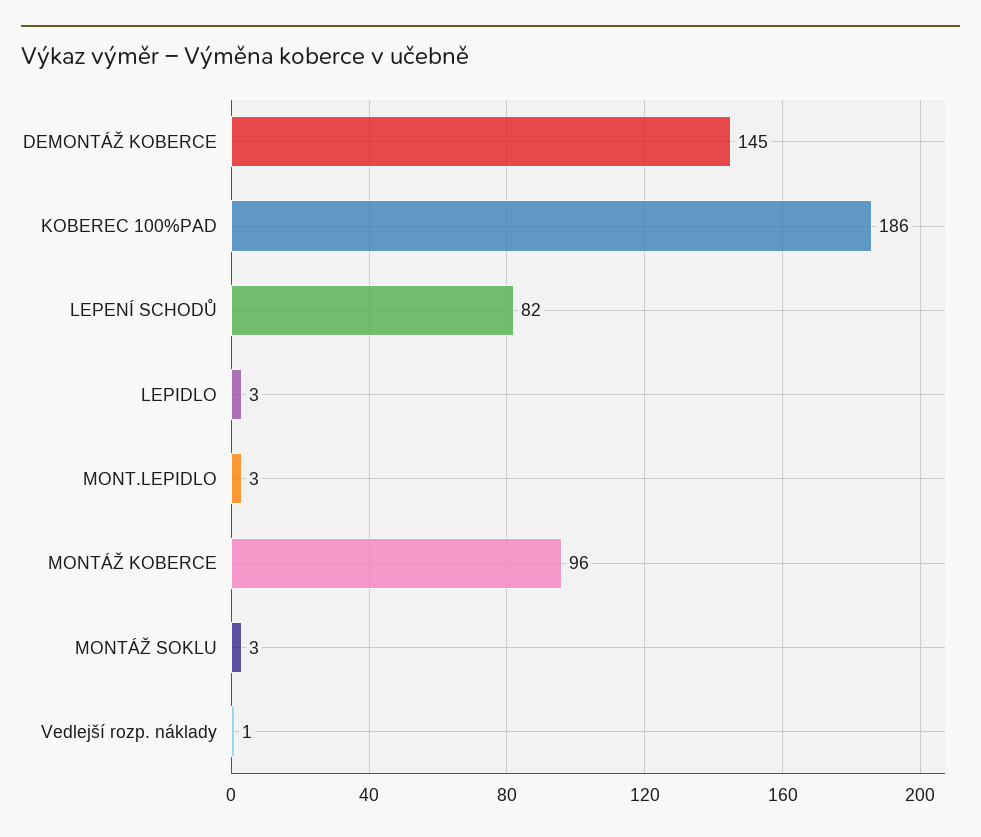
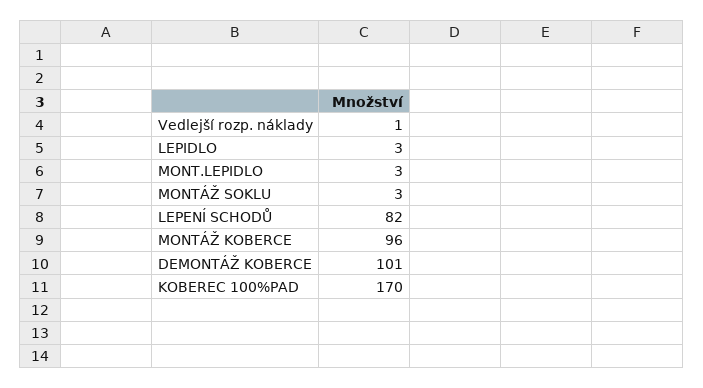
DEMONTÁŽ KOBERCE: 145 -> 101
KOBEREC 100%PAD: 186 -> 170

